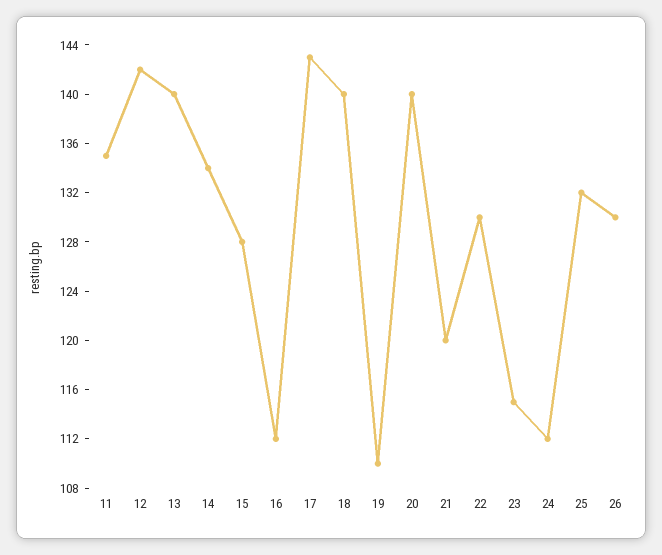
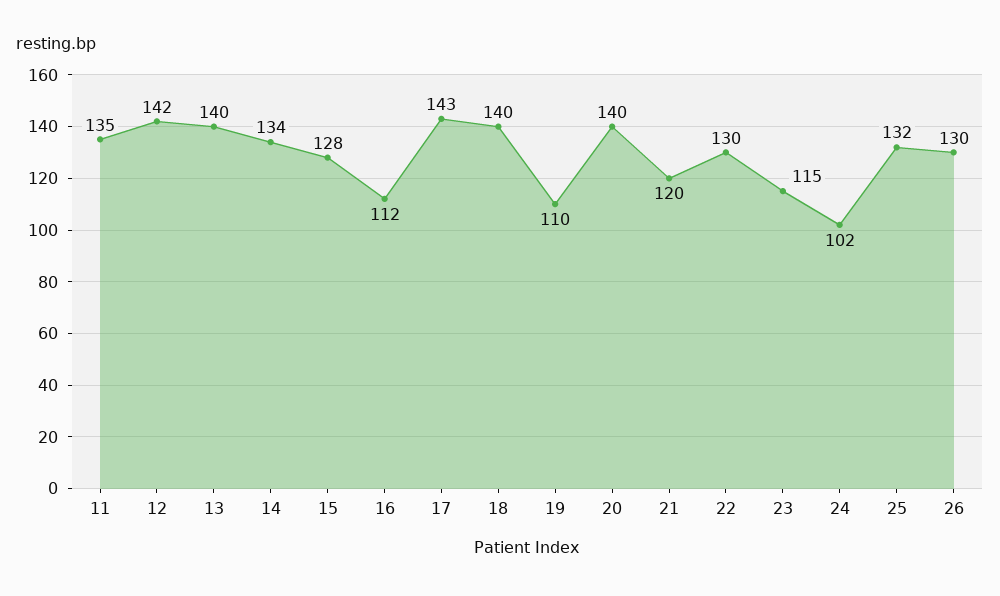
24: 112 -> 102

